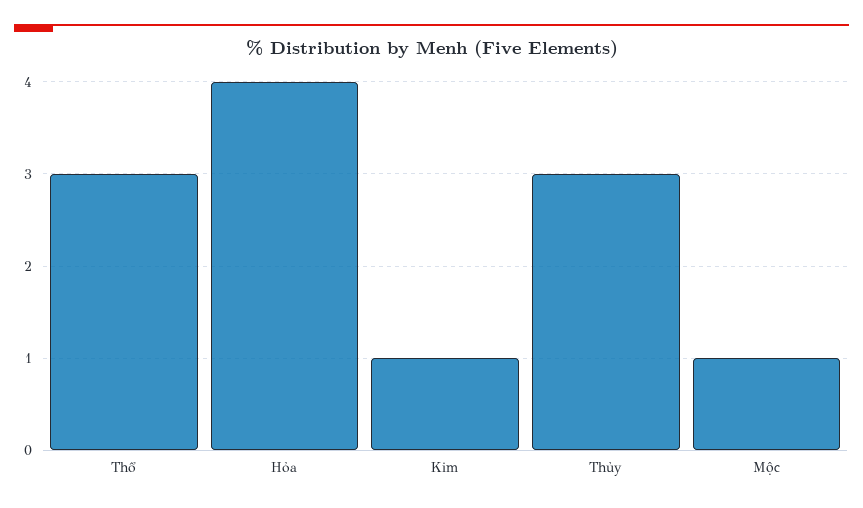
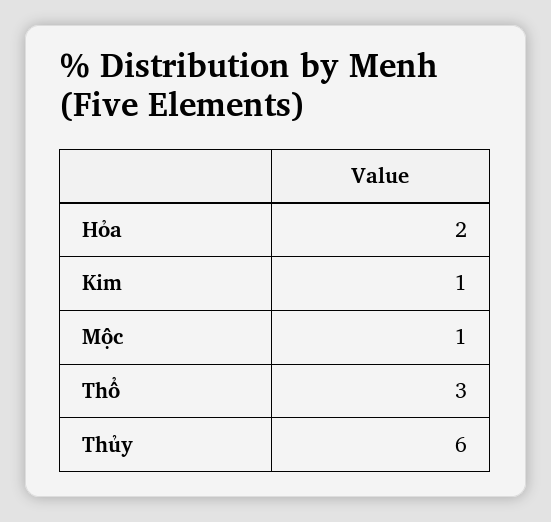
Hỏa: 4 -> 2
Thủy: 3 -> 6

